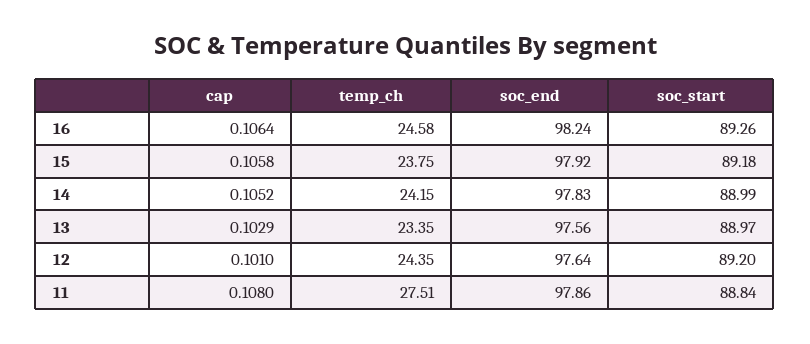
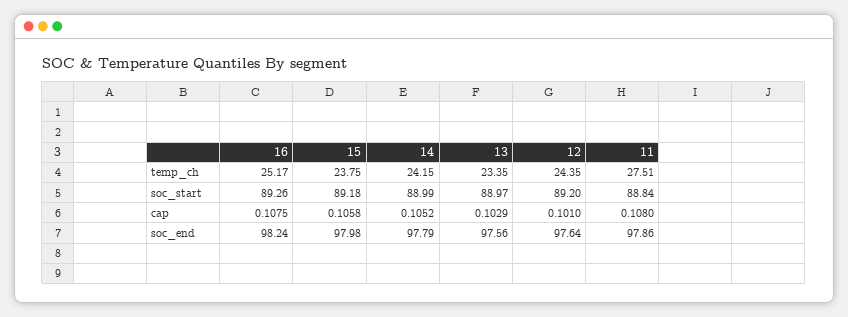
cap, 16: 0.1064 -> 0.1075
temp_ch, 16: 24.58 -> 25.17
soc_end, 15: 97.92 -> 97.98
soc_end, 14: 97.83 -> 97.79

